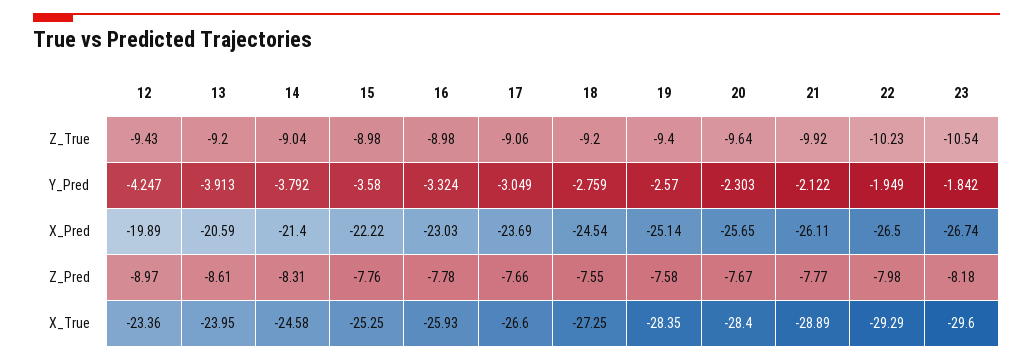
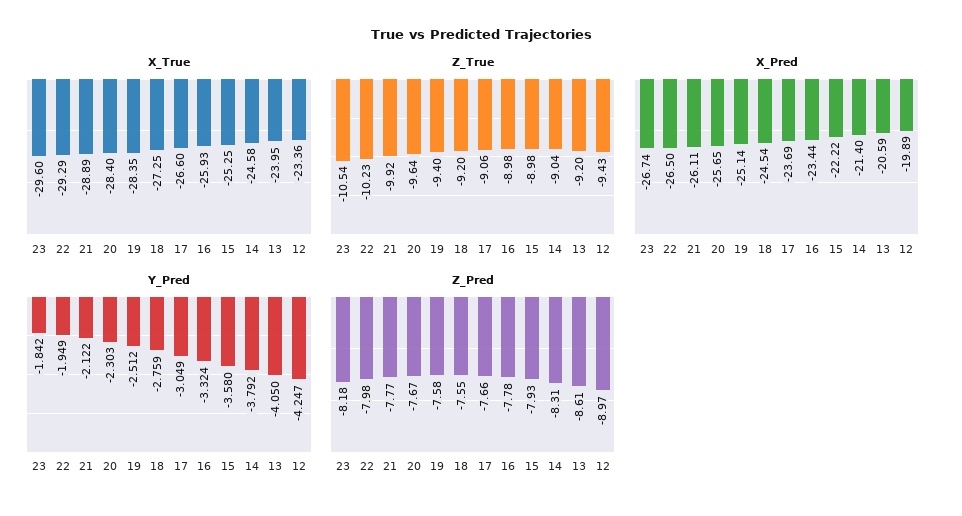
Y_Pred, 13: -3.913 -> -4.05
Y_Pred, 19: -2.57 -> -2.512
X_Pred, 16: -23.03 -> -23.44
Z_Pred, 15: -7.76 -> -7.93

